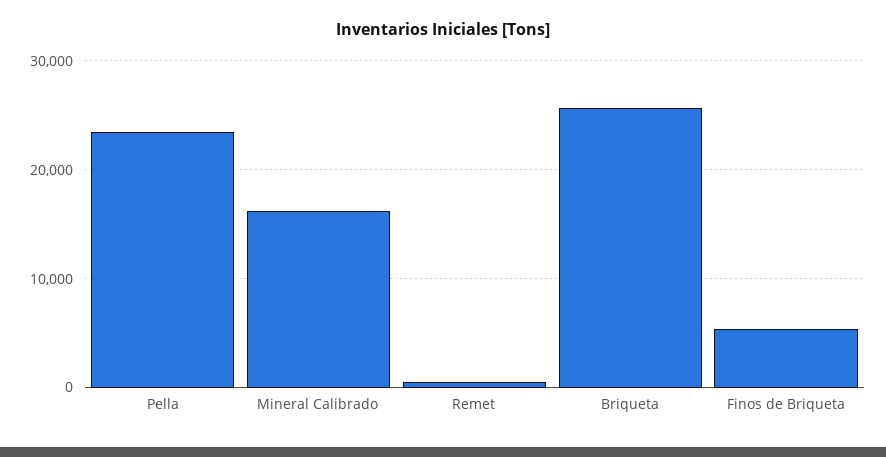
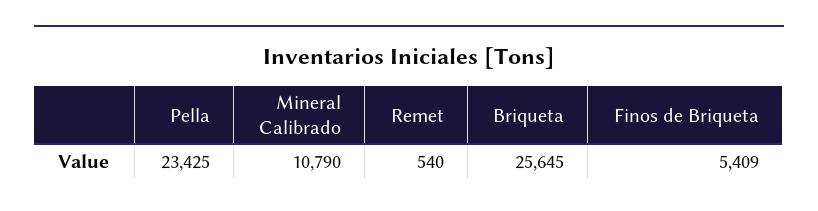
Mineral Calibrado: 16000 -> 10790

